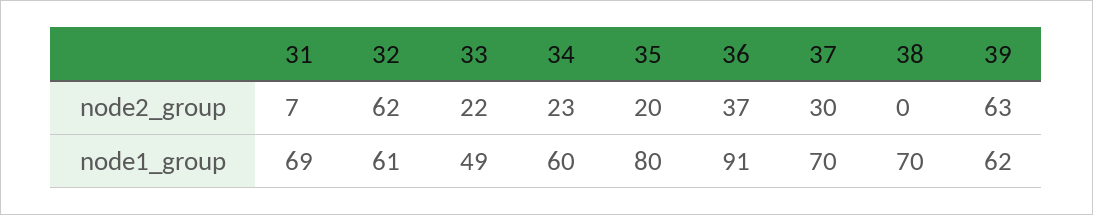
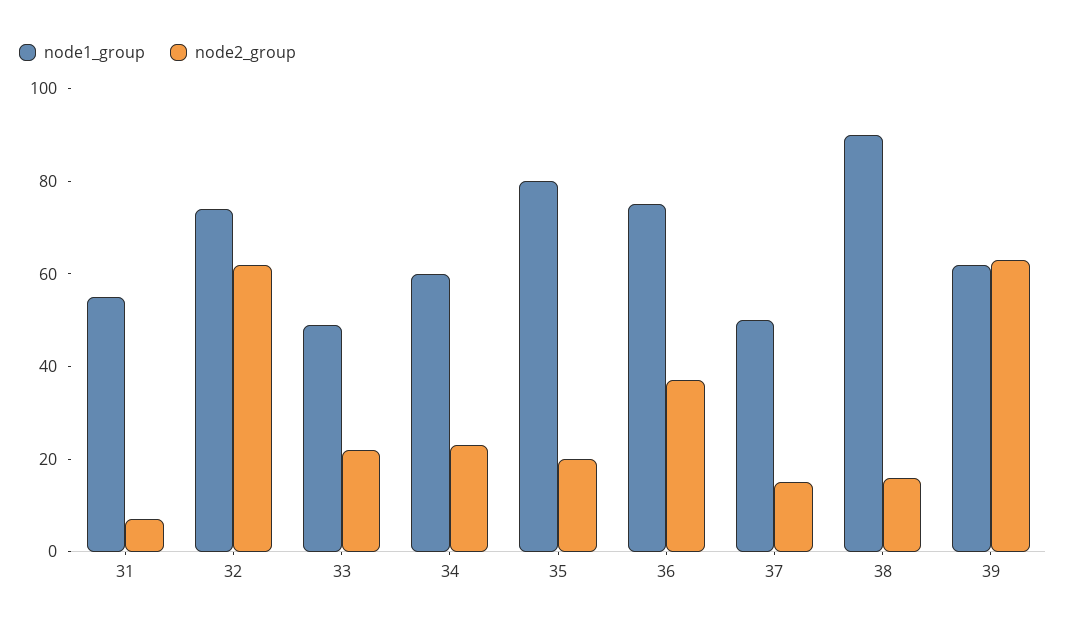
node2_group, 37: 30 -> 15
node2_group, 38: 0 -> 15
node1_group, 31: 69 -> 55
node1_group, 32: 61 -> 75
node1_group, 36: 91 -> 75
node1_group, 37: 70 -> 50
node1_group, 38: 70 -> 90

